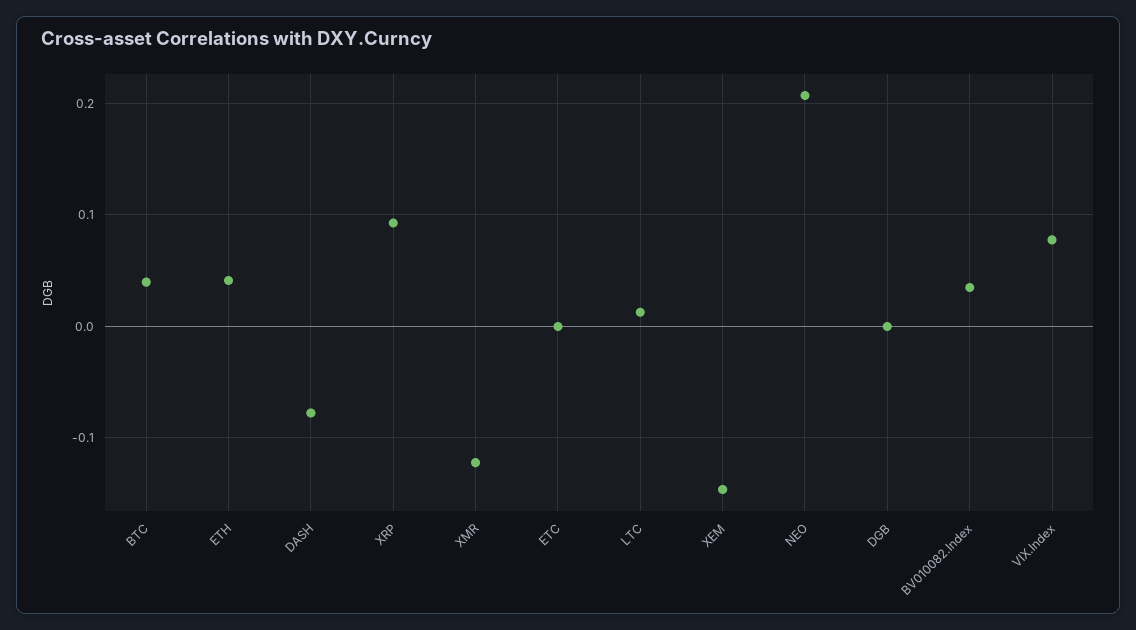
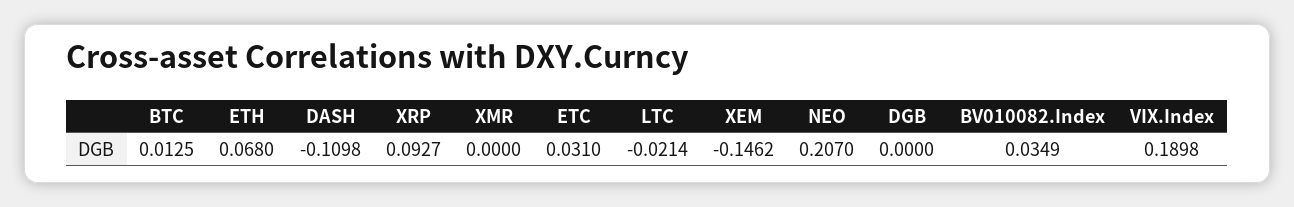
BTC: 0.04 -> 0.0125
ETH: 0.04 -> 0.068
DASH: -0.08 -> -0.1098
XMR: -0.12 -> 0
ETC: 0 -> 0.031
LTC: 0.01 -> -0.0214
VIX.Index: 0.08 -> 0.1898

